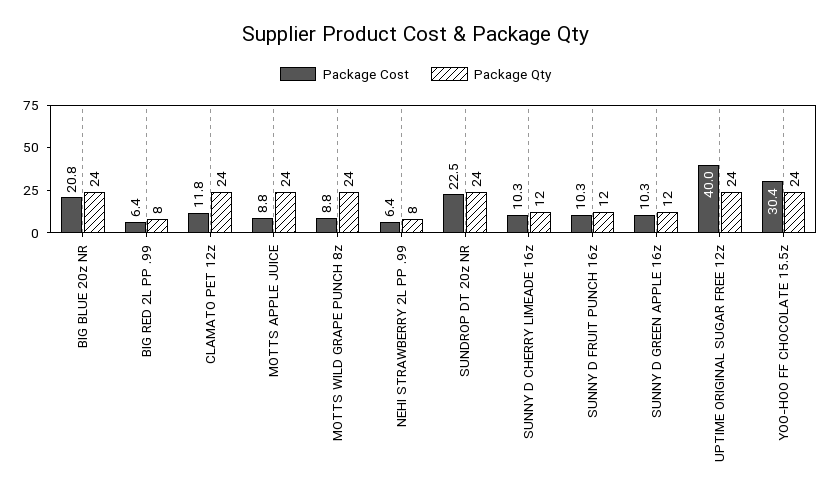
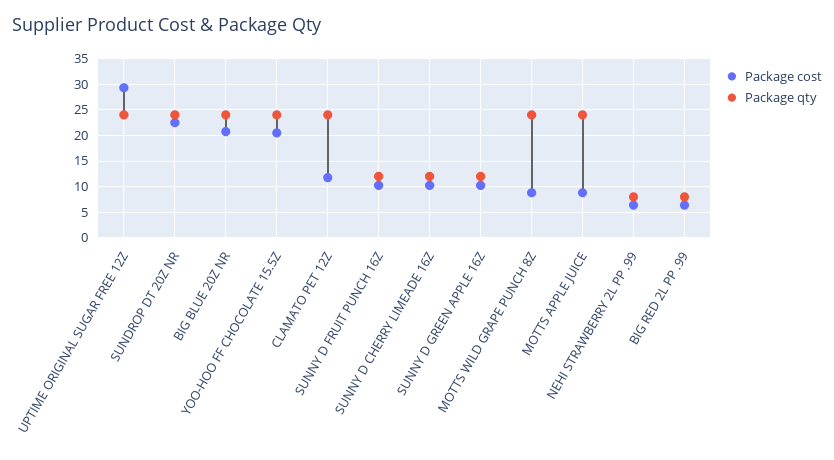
Package Cost, UPTIME ORIGINAL SUGAR FREE 12z: 40 -> 30
Package Cost, YOO-HOO FF CHOCOLATE 15.5z: 30.4 -> 20

